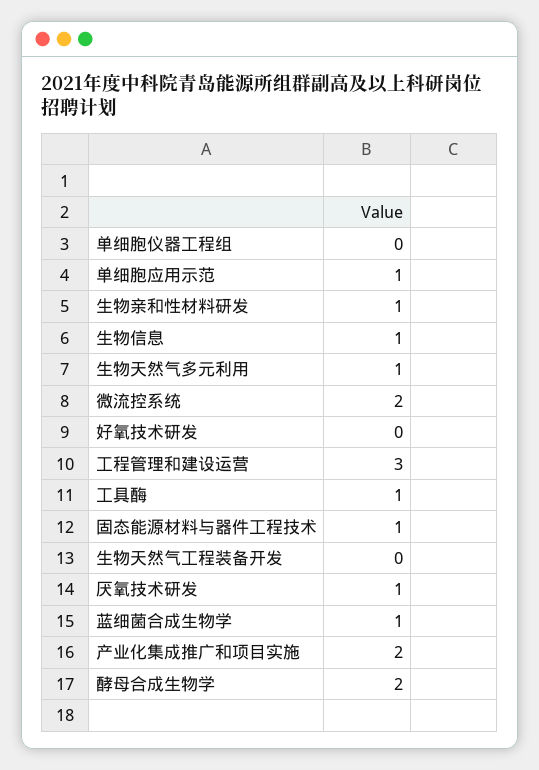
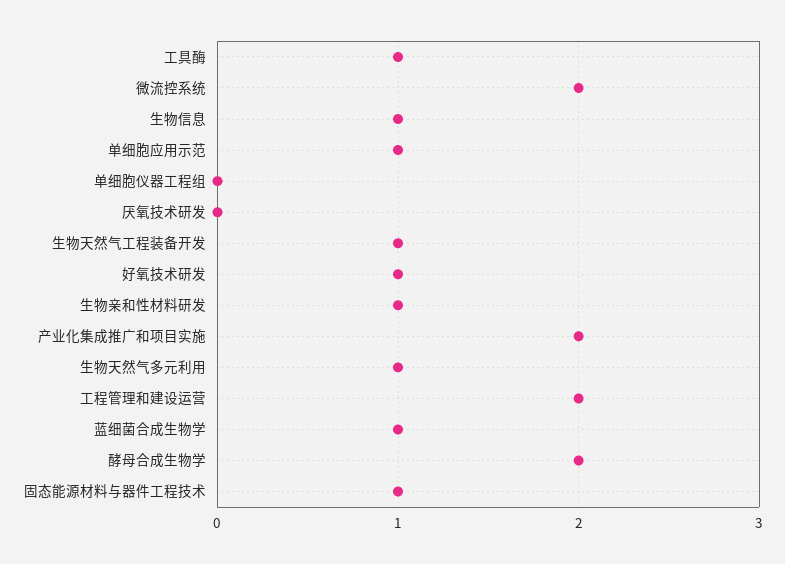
好氧技术研发: 0 -> 1
工程管理和建设运营: 3 -> 2
生物天然气工程装备开发: 0 -> 1
厌氧技术研发: 1 -> 0

